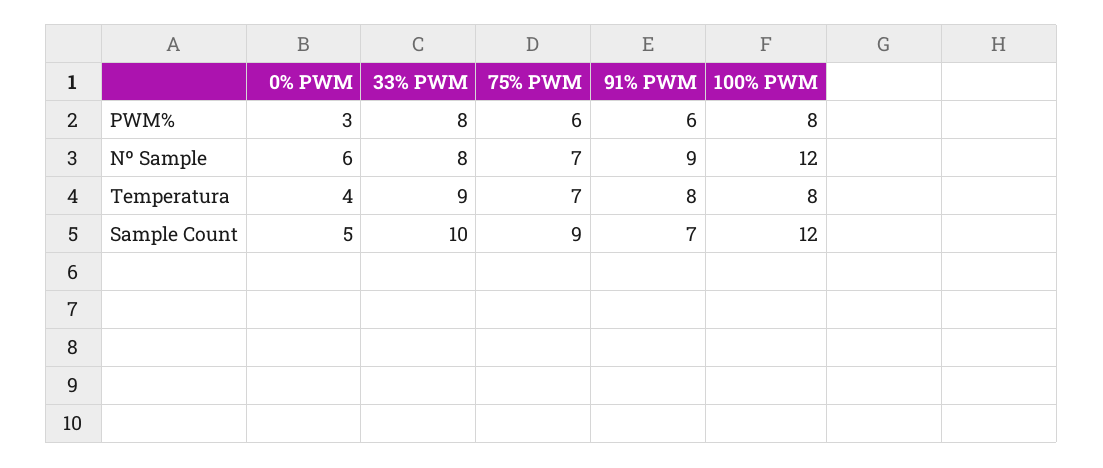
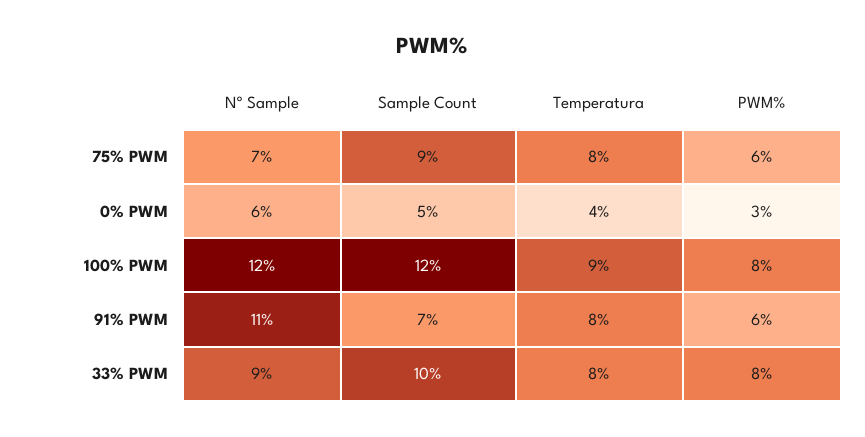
33% PWM, Nº Sample: 8 -> 9
91% PWM, Nº Sample: 9 -> 11
33% PWM, Temperatura: 9 -> 8
75% PWM, Temperatura: 7 -> 8
100% PWM, Temperatura: 8 -> 9

